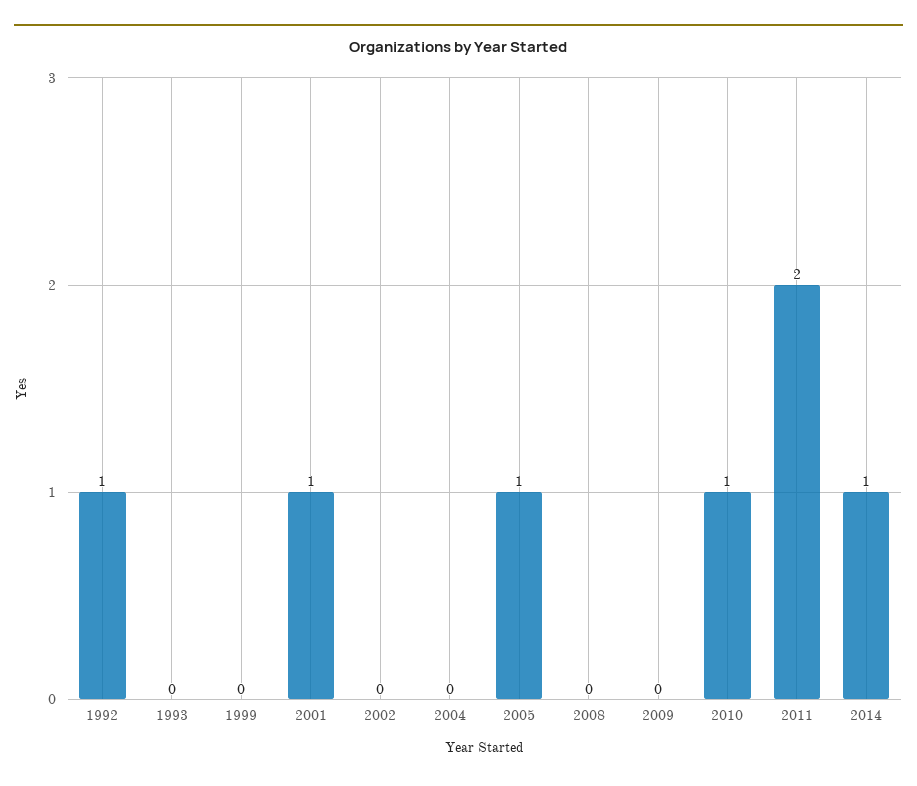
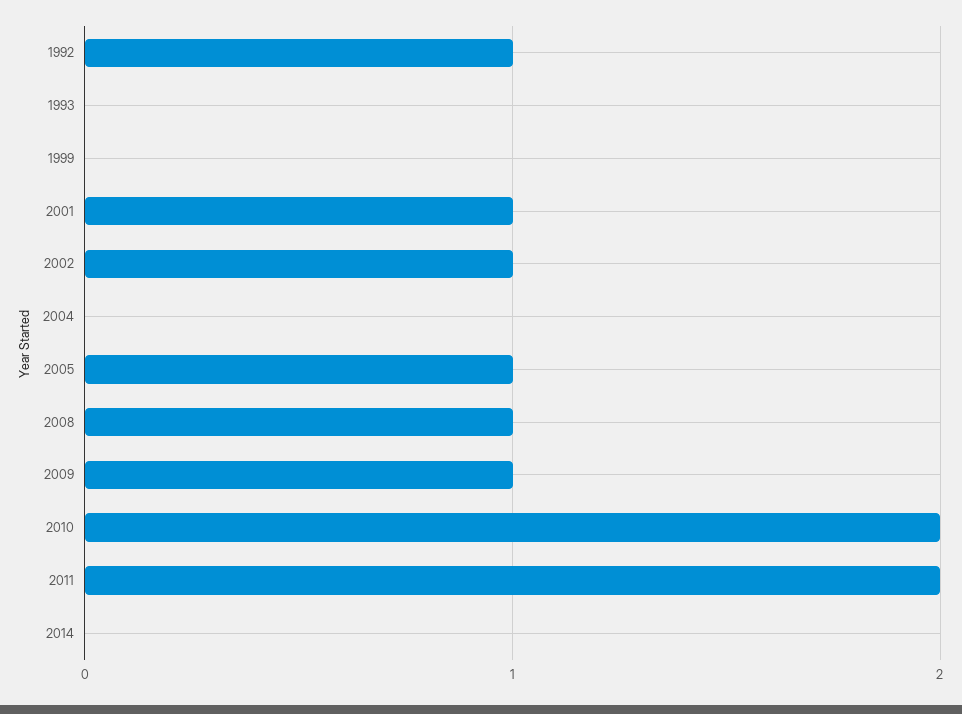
2002: 0 -> 1
2008: 0 -> 1
2009: 0 -> 1
2010: 1 -> 2
2014: 1 -> 0

